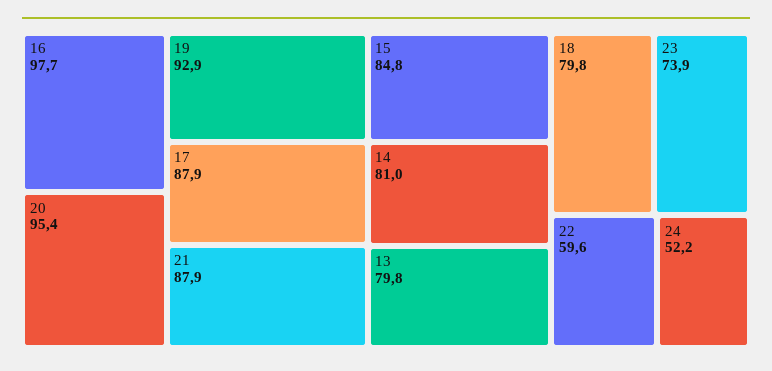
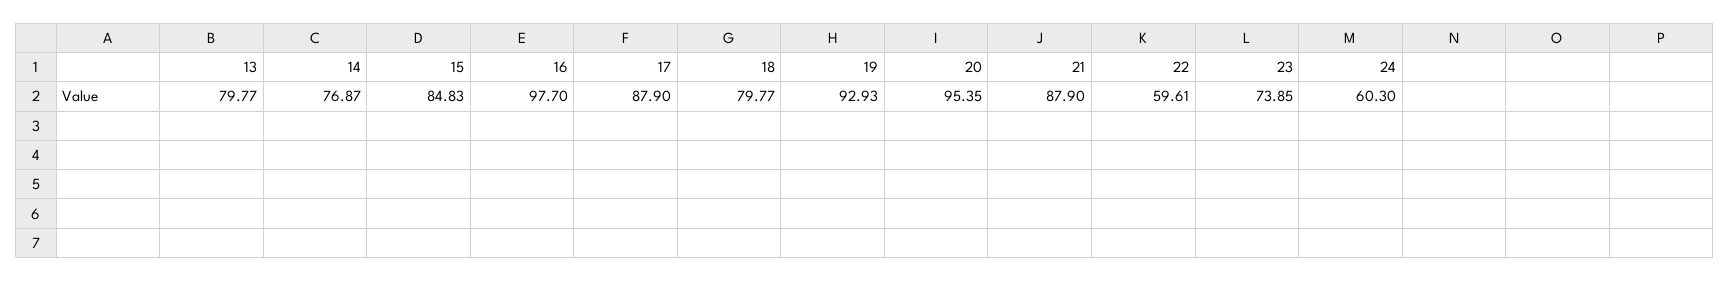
14: 81 -> 76.87
24: 52.2 -> 60.3

